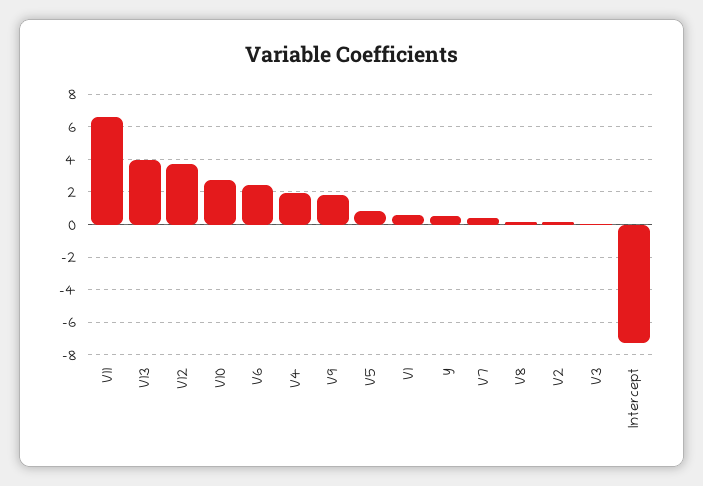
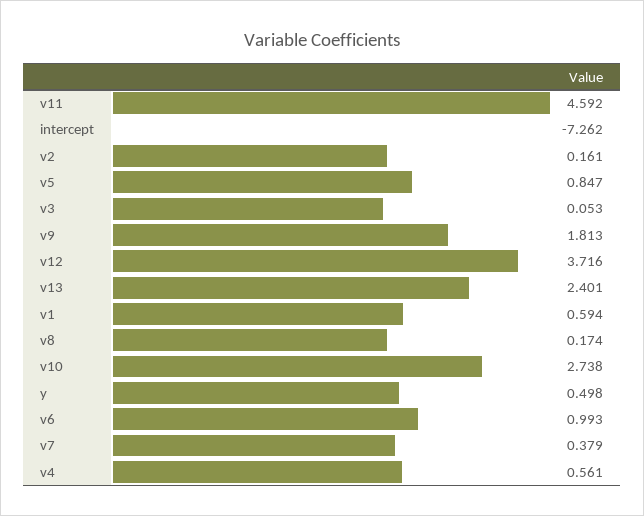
V11: 6.5 -> 4.592
V13: 4 -> 2.401
V6: 2.5 -> 0.993
V4: 2 -> 0.561

